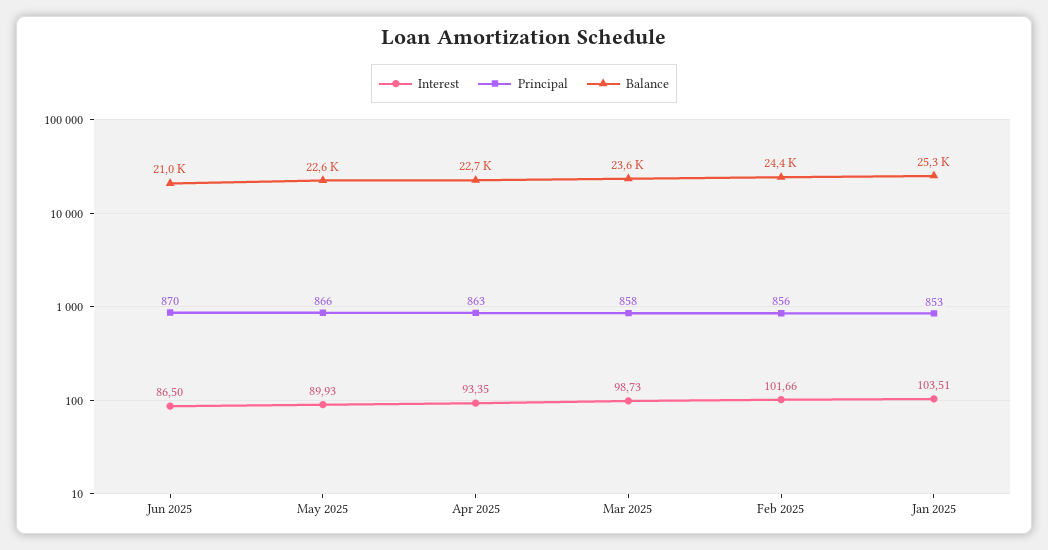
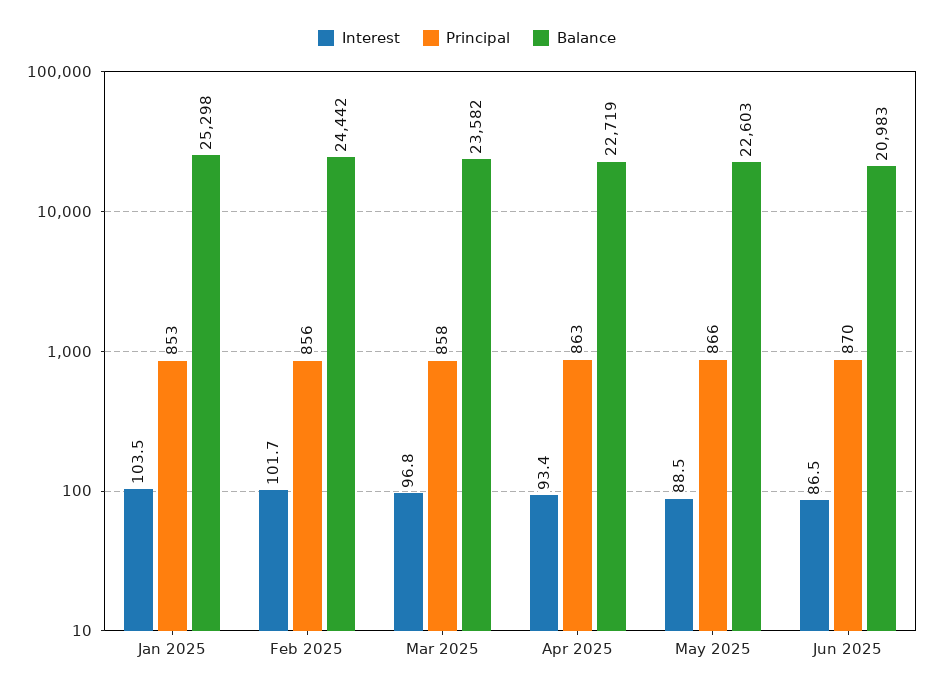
Interest, May 2025: 89.93 -> 88.5
Interest, Mar 2025: 98.73 -> 96.8

